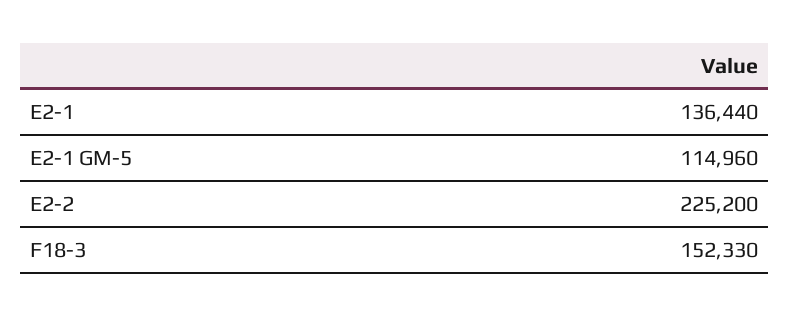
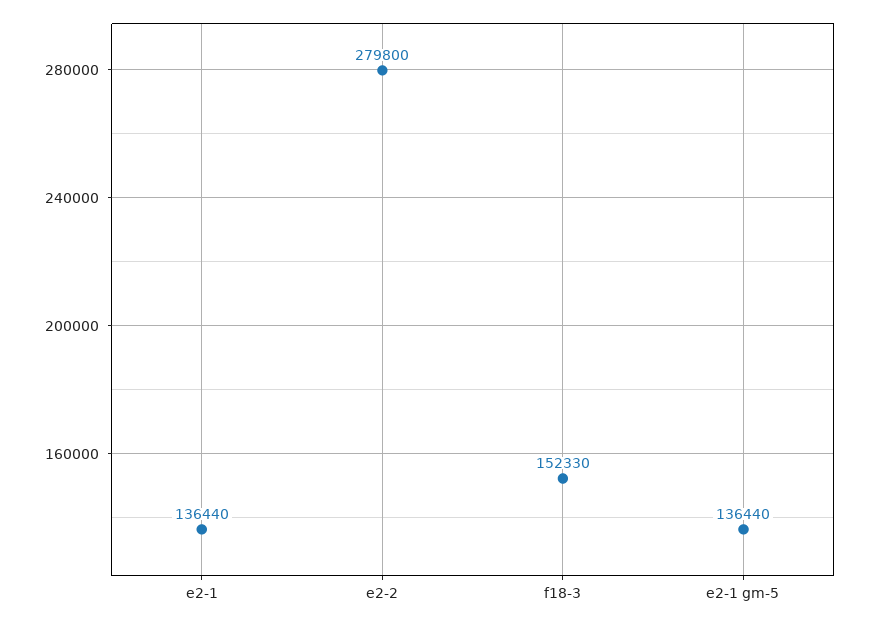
E2-1 GM-5: 114960 -> 136440
E2-2: 225200 -> 279800

